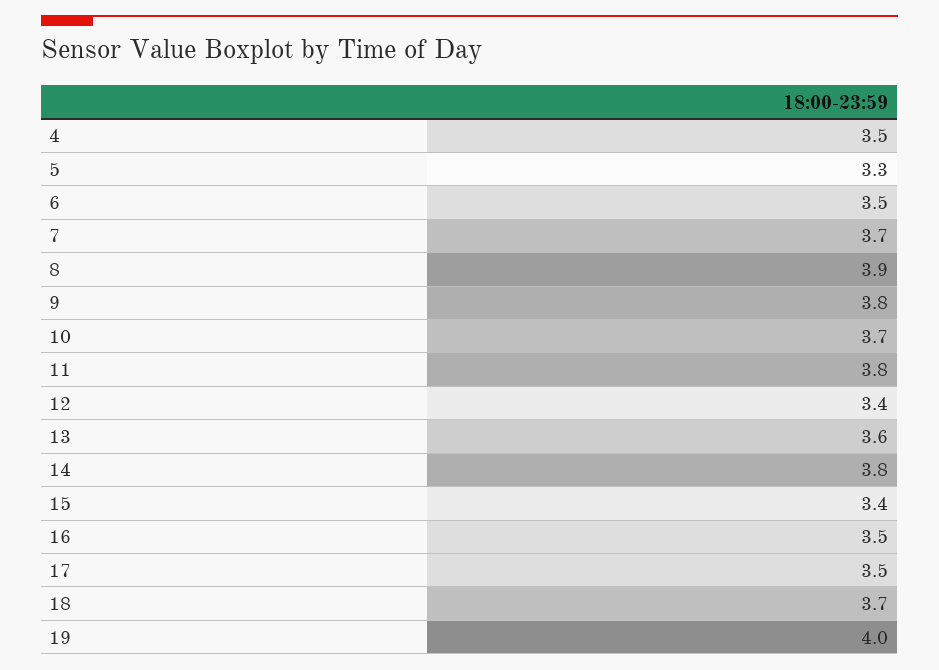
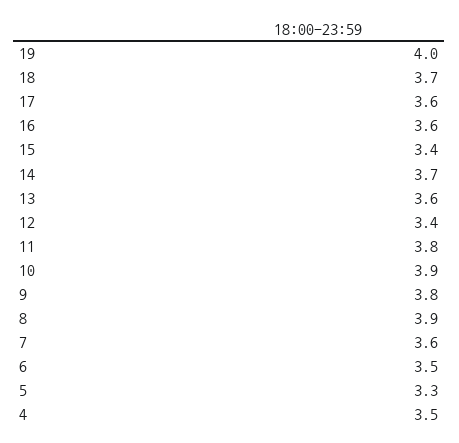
7: 3.7 -> 3.6
10: 3.7 -> 3.9
14: 3.8 -> 3.7
16: 3.5 -> 3.6
17: 3.5 -> 3.6

